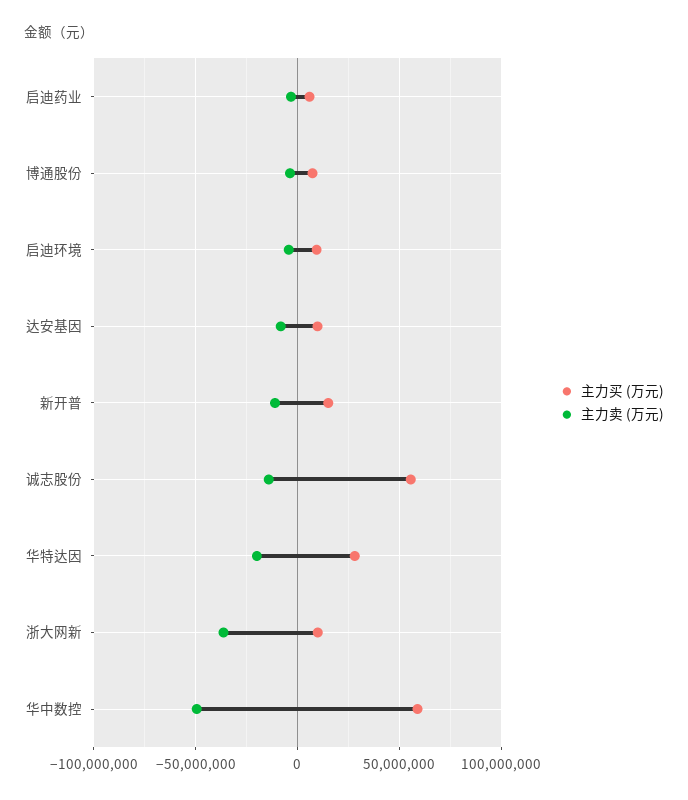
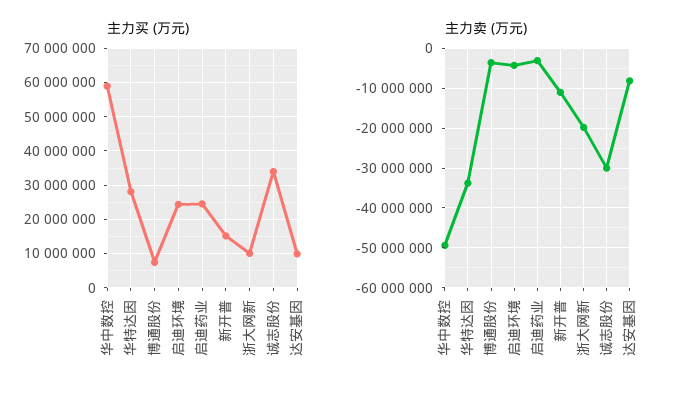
主力买 (万元), 启迪药业: 5000000 -> 24000000
主力买 (万元), 启迪环境: 10000000 -> 24000000
主力买 (万元), 诚志股份: 55000000 -> 34000000
主力卖 (万元), 诚志股份: -15000000 -> -30000000
主力卖 (万元), 华特达因: -20000000 -> -34000000
主力卖 (万元), 浙大网新: -35000000 -> -20000000

